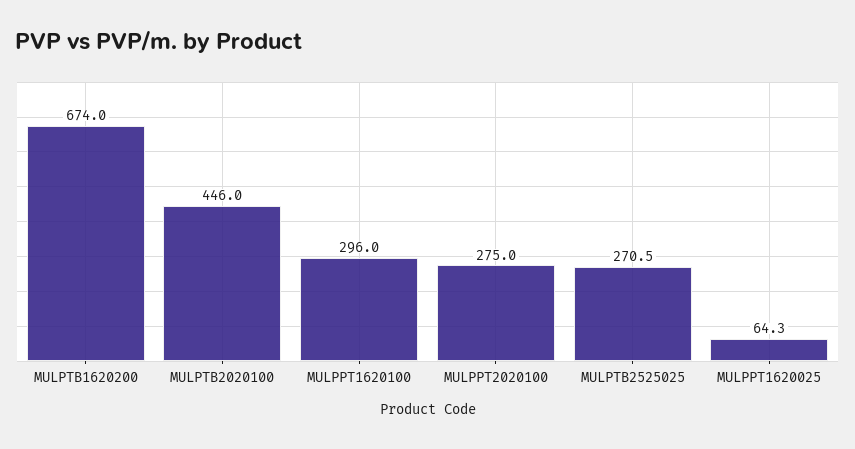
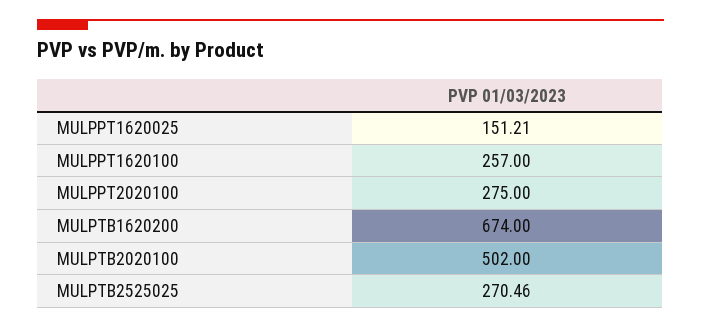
MULPTB2020100: 446 -> 502
MULPPT1620100: 296 -> 257
MULPPT1620025: 64.3 -> 151.21

